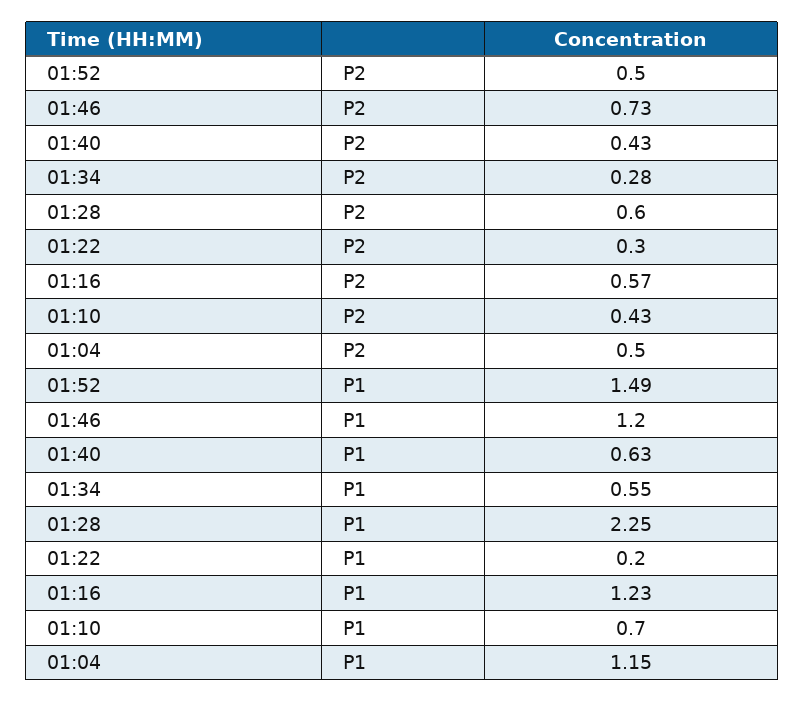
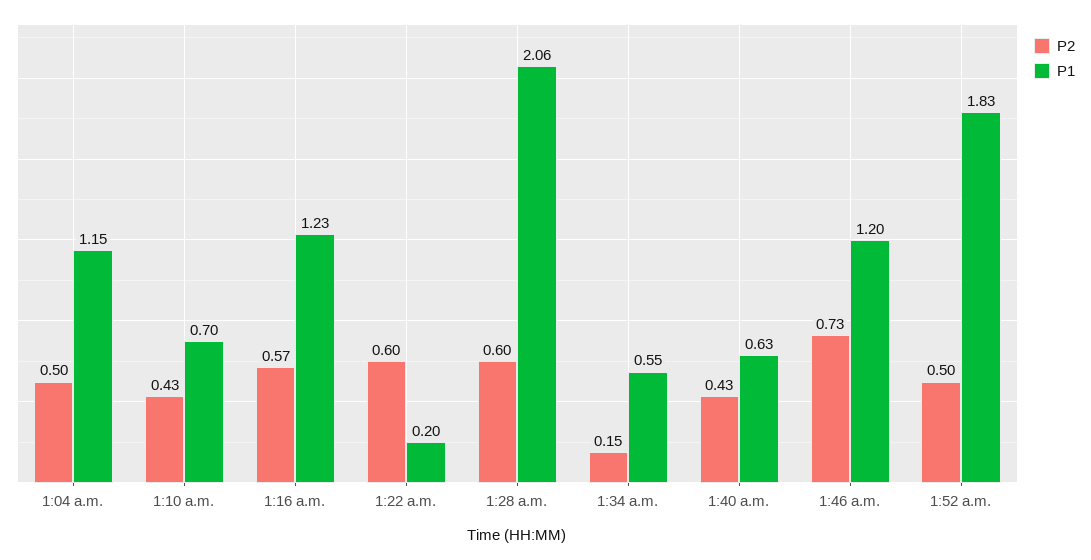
P2, 01:34: 0.28 -> 0.15
P2, 01:22: 0.3 -> 0.6
P1, 01:52: 1.49 -> 1.83
P1, 01:28: 2.25 -> 2.06

